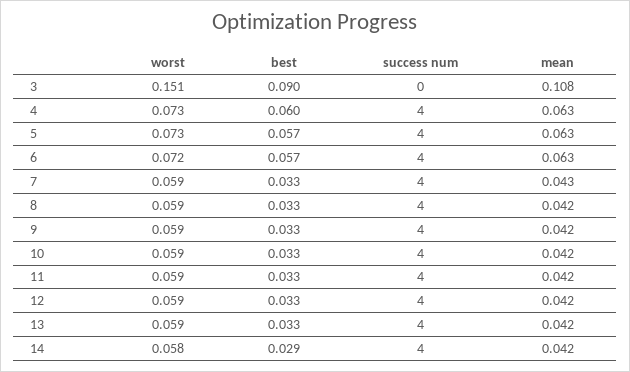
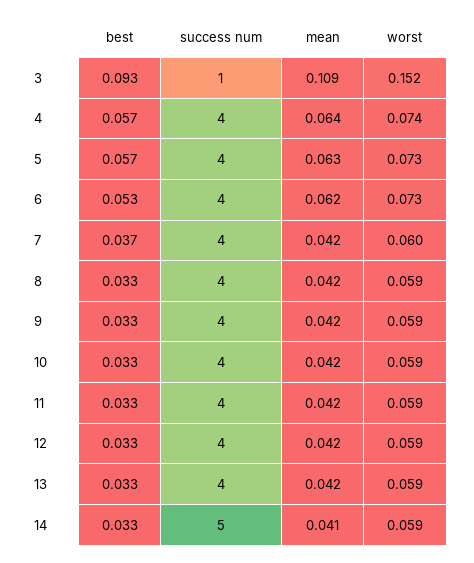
worst, 3: 0.151 -> 0.152
best, 3: 0.09 -> 0.093
success num, 3: 0 -> 1
mean, 3: 0.108 -> 0.109
worst, 4: 0.073 -> 0.074
best, 4: 0.06 -> 0.057
mean, 4: 0.063 -> 0.064
worst, 6: 0.072 -> 0.073
best, 6: 0.057 -> 0.053
mean, 6: 0.063 -> 0.062
worst, 7: 0.059 -> 0.06
best, 7: 0.033 -> 0.037
mean, 7: 0.043 -> 0.042
worst, 14: 0.058 -> 0.059
best, 14: 0.029 -> 0.033
success num, 14: 4 -> 5
mean, 14: 0.042 -> 0.041

